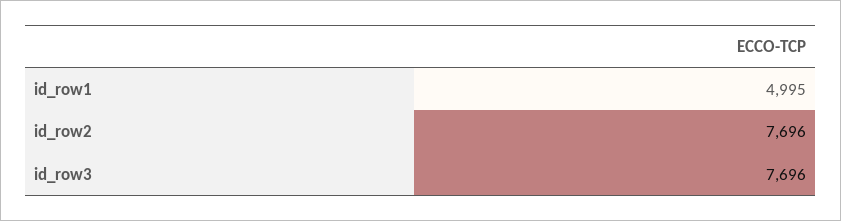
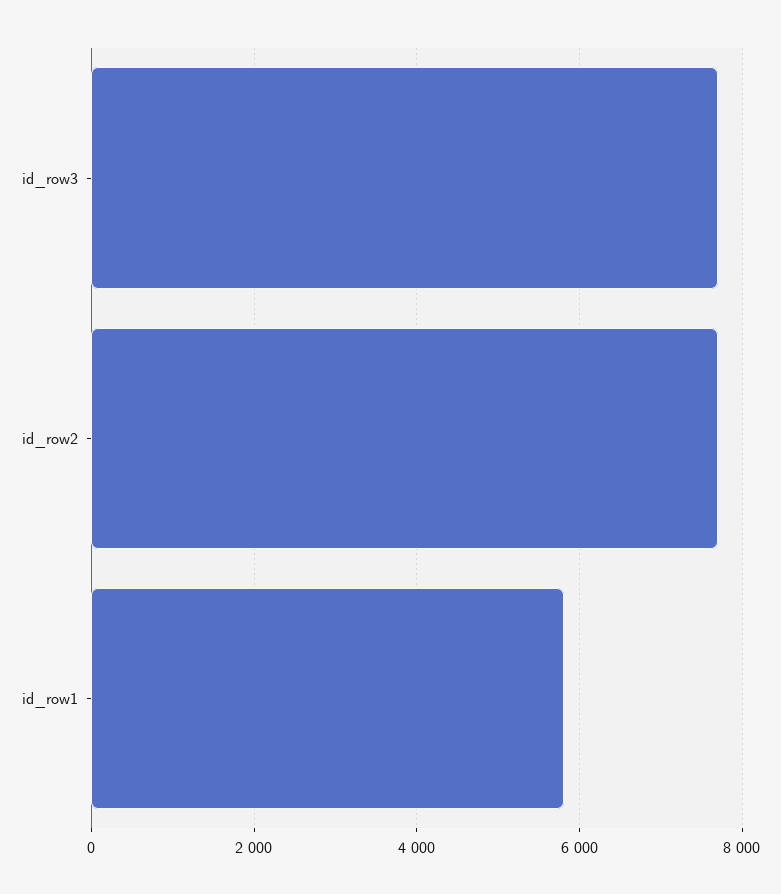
id_row1: 4995 -> 5800

